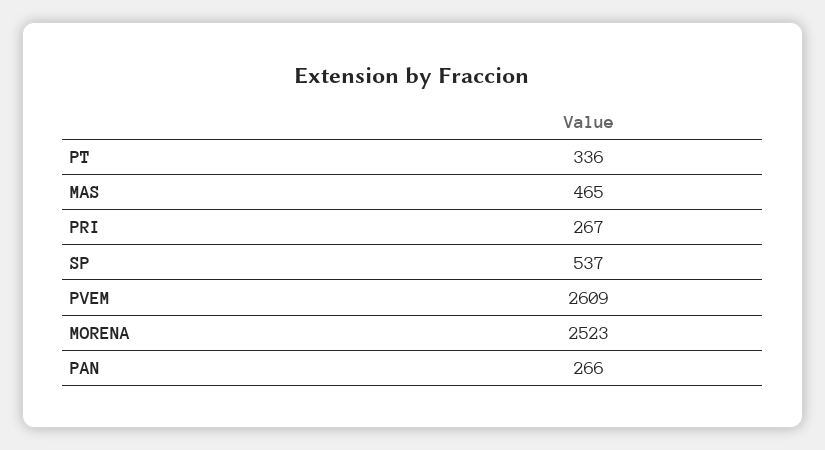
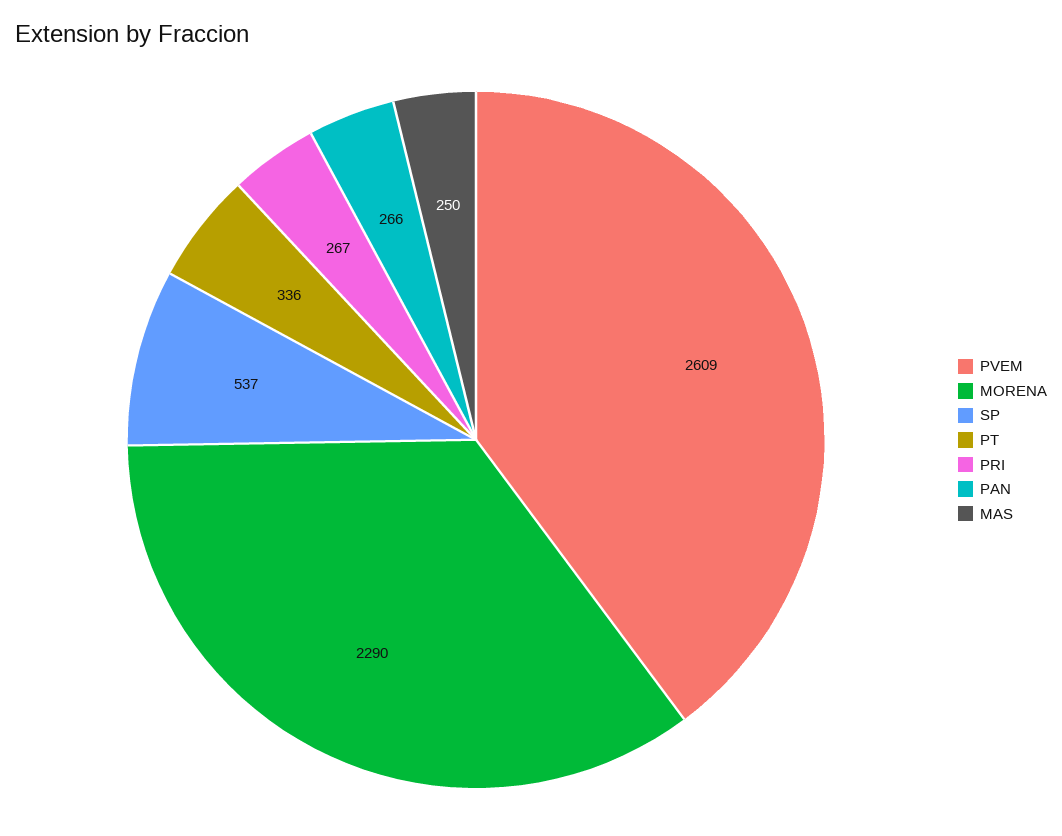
MAS: 465 -> 250
MORENA: 2523 -> 2290

